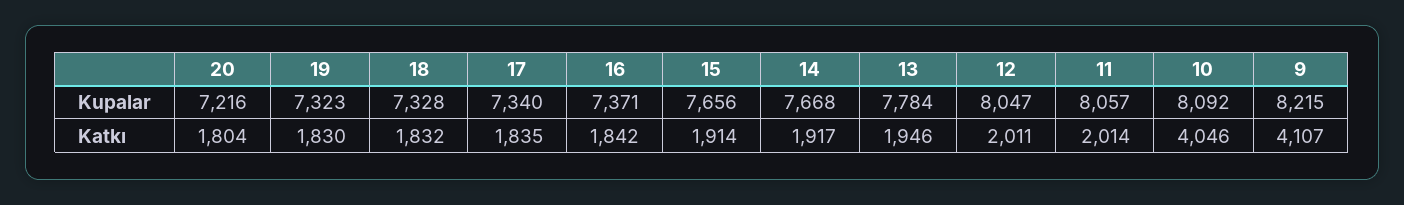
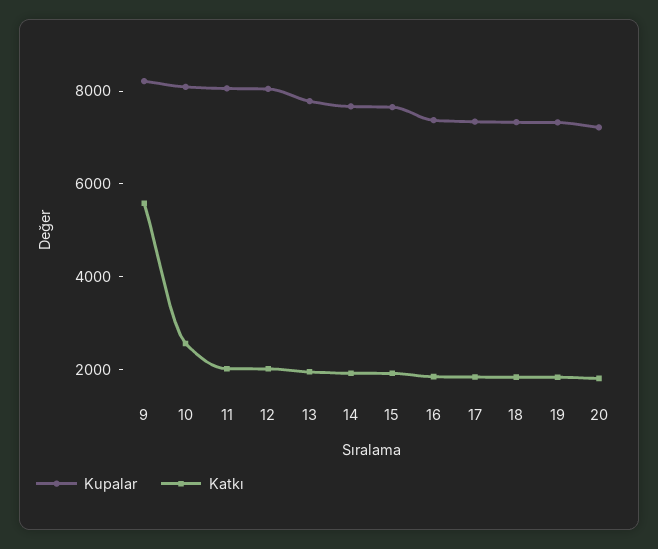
Katkı, 10: 4046 -> 2500
Katkı, 9: 4107 -> 5500

